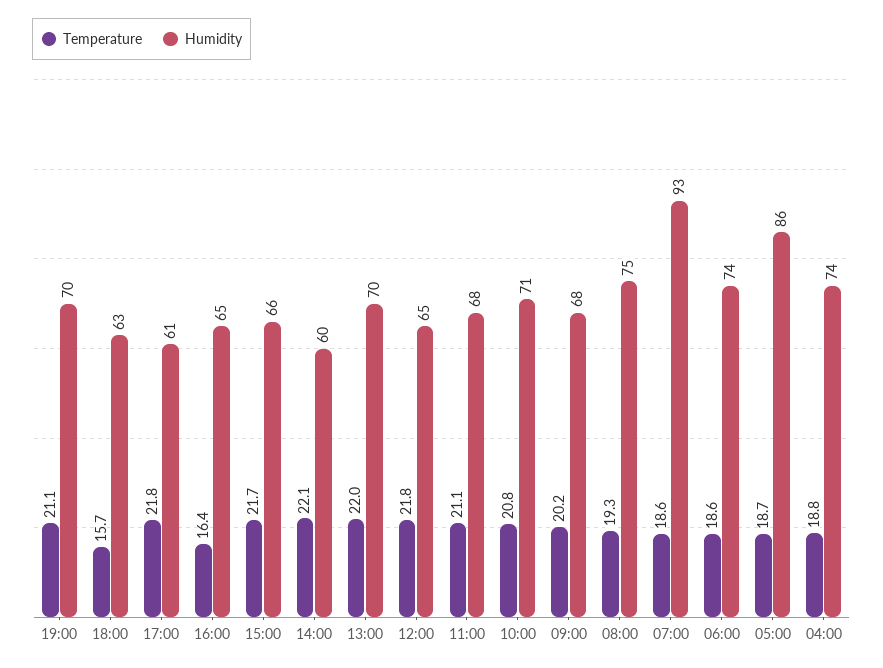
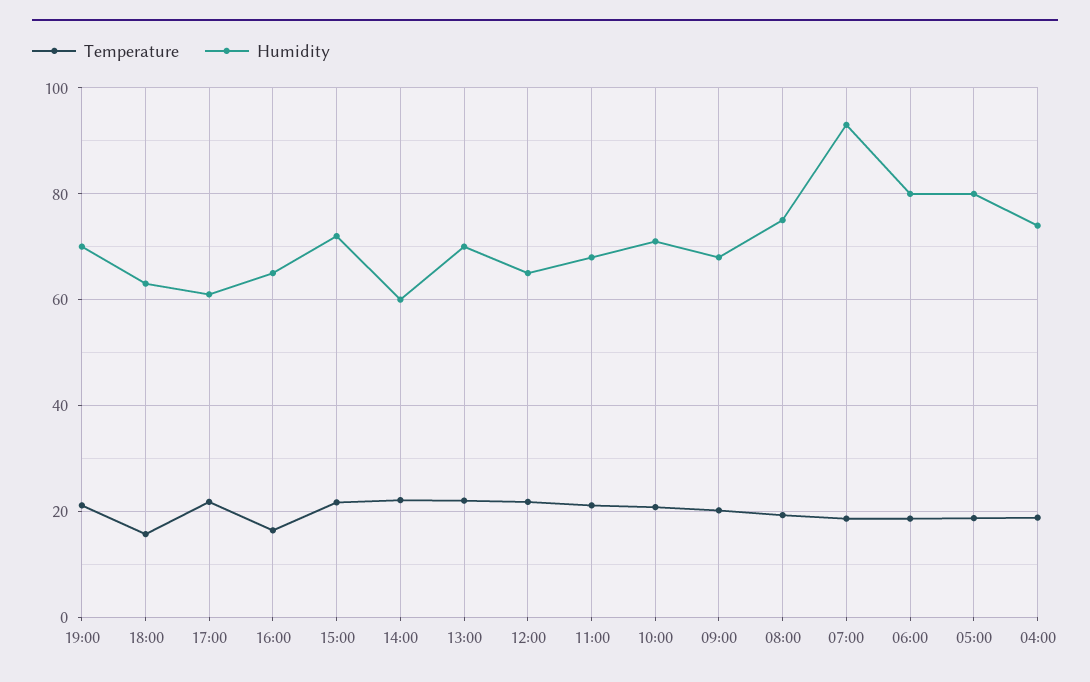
Humidity, 15:00: 66 -> 72
Humidity, 06:00: 74 -> 80
Humidity, 05:00: 86 -> 80

